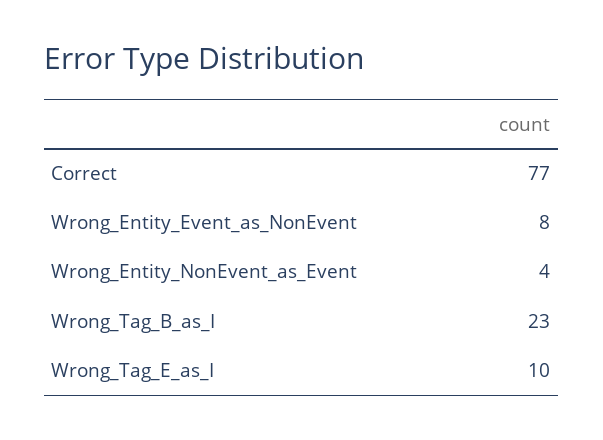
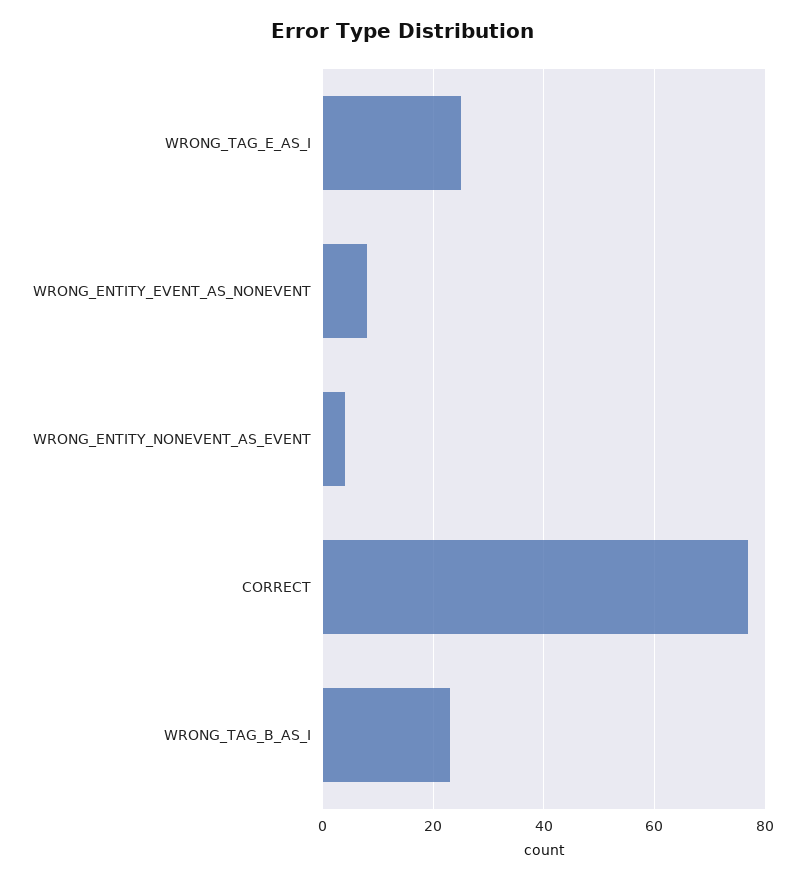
Wrong_Tag_E_as_I: 10 -> 25

